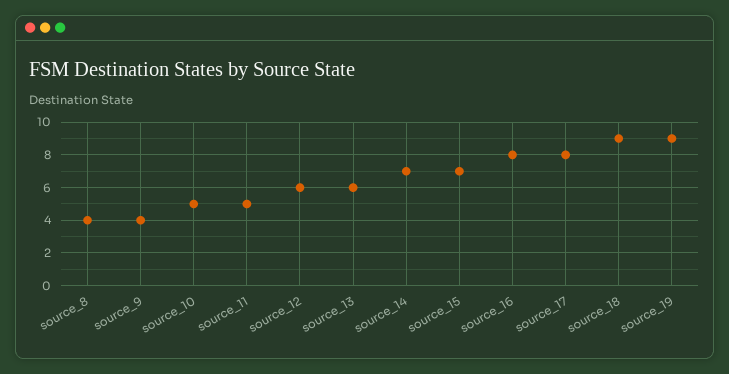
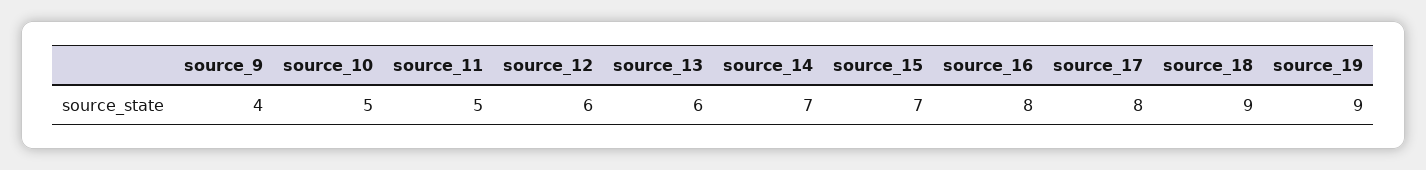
source_8: 4 -> none

